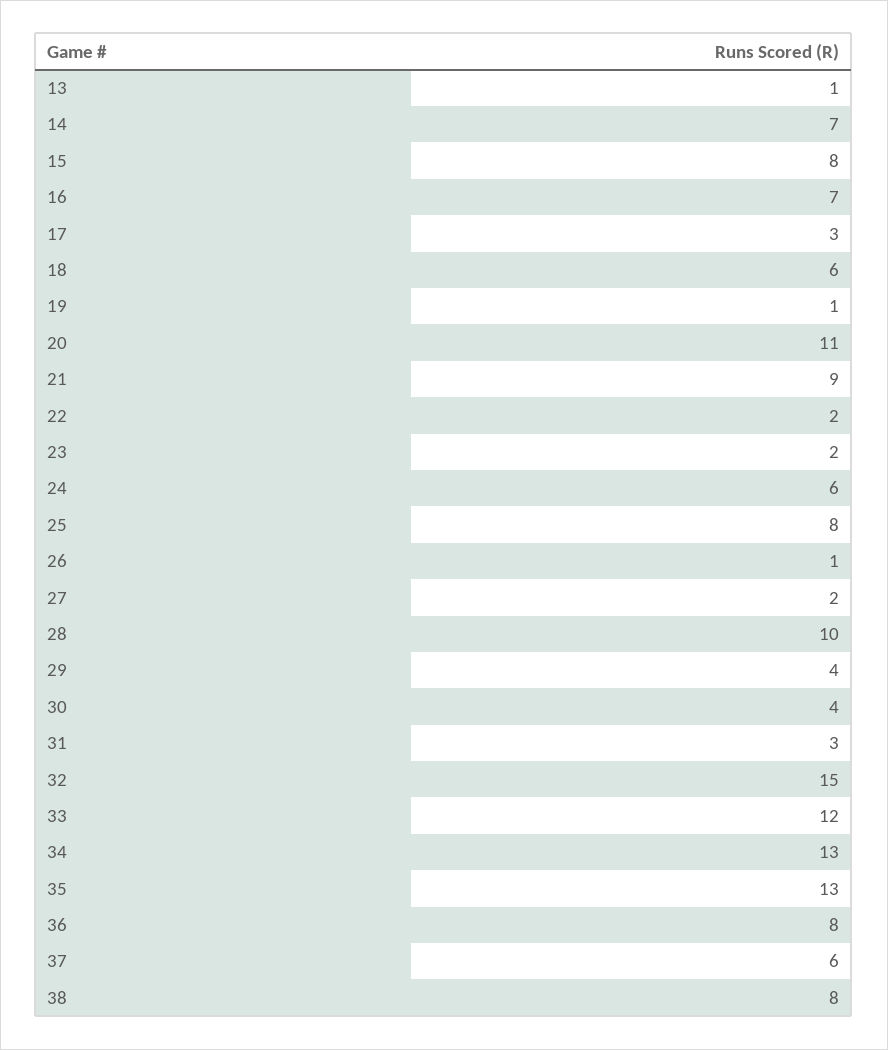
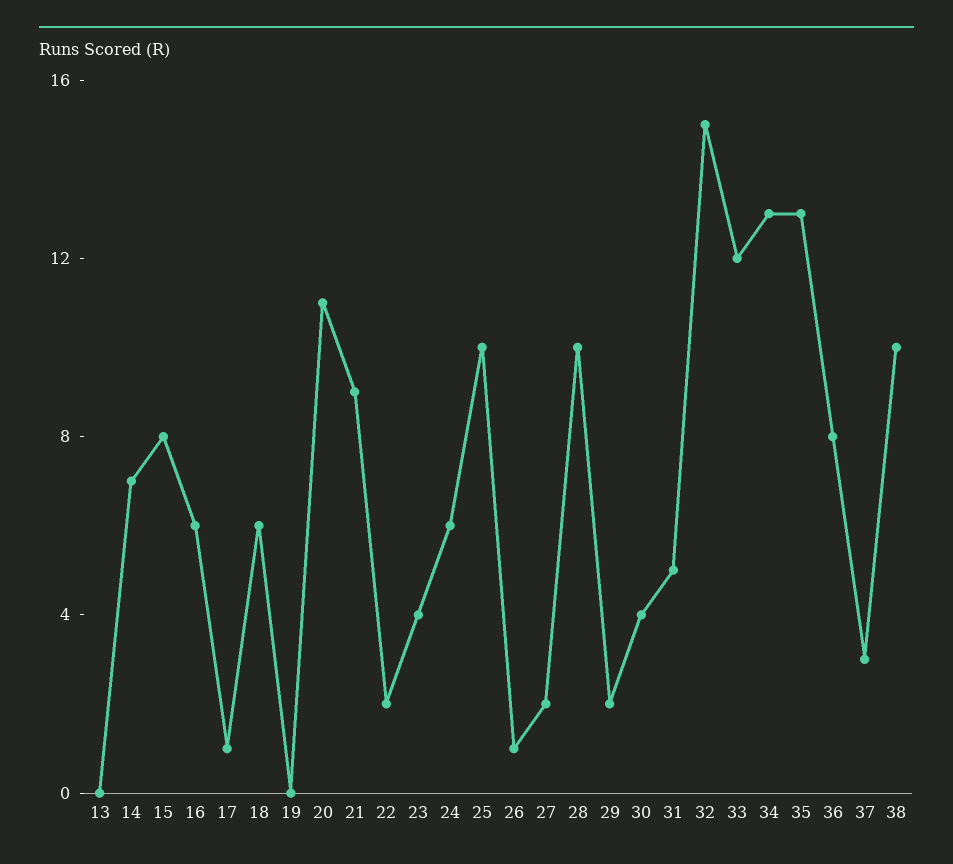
13: 1 -> 0
16: 7 -> 6
17: 3 -> 1
19: 1 -> 0
23: 2 -> 4
25: 8 -> 10
29: 4 -> 2
31: 3 -> 5
37: 6 -> 3
38: 8 -> 10

